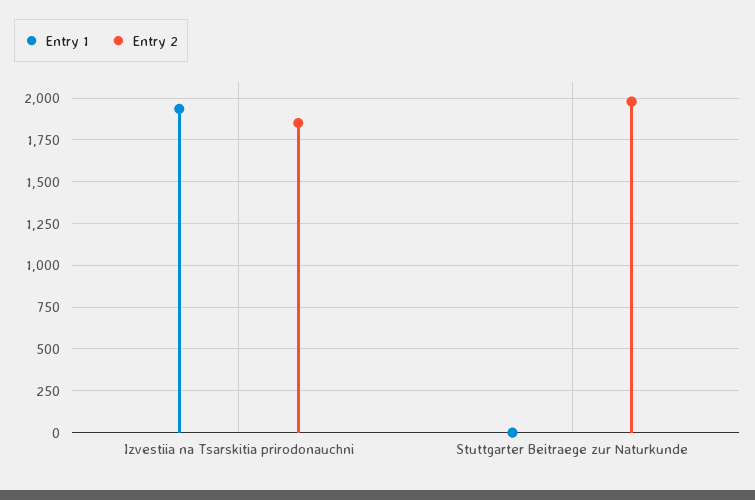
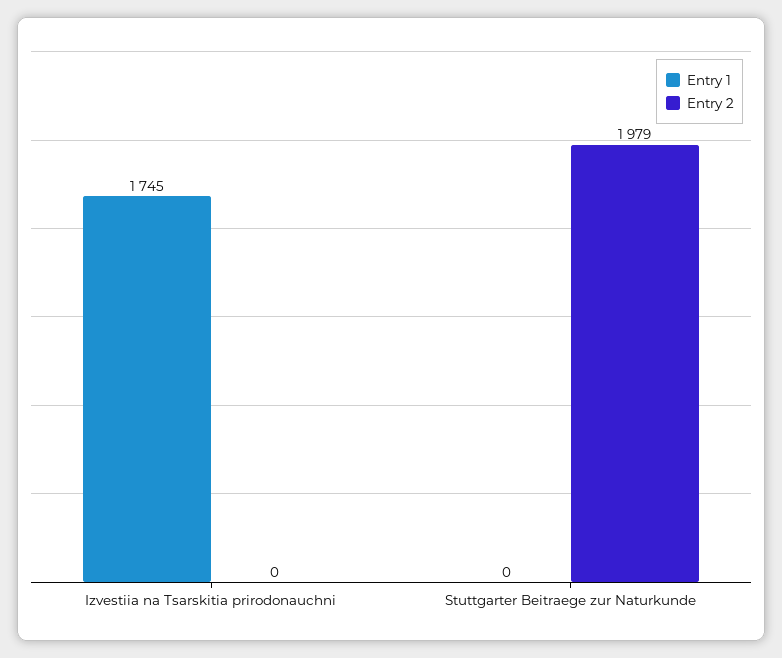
Entry 1, Izvestiia na Tsarskitia prirodonauchni: 1950 -> 1745
Entry 2, Izvestiia na Tsarskitia prirodonauchni: 1850 -> 0

